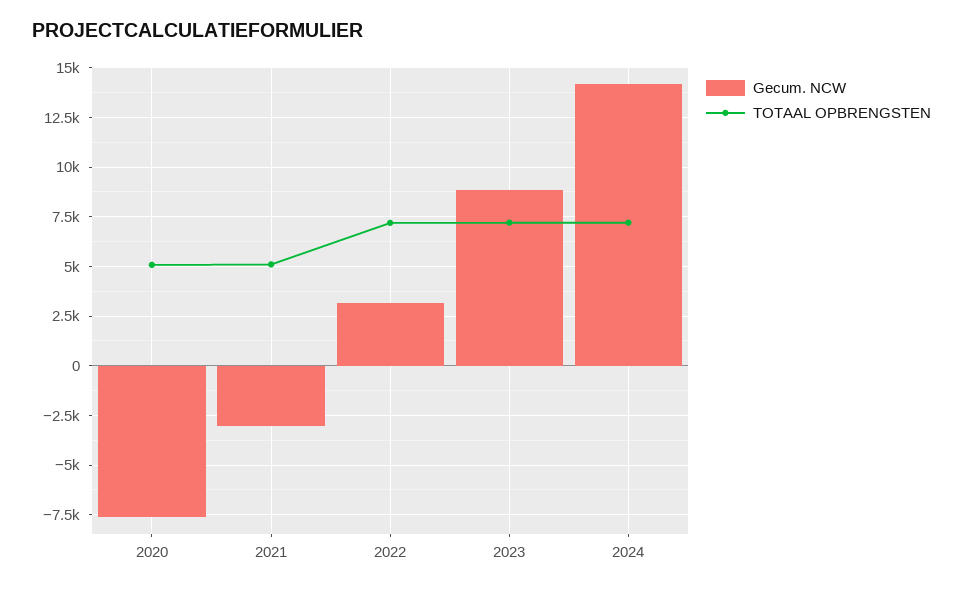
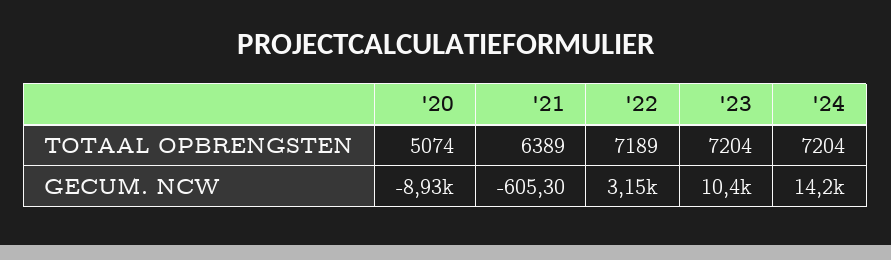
Gecum. NCW, 2020: -7500 -> -8930
Gecum. NCW, 2021: -3000 -> -605.3
TOTAAL OPBRENGSTEN, 2021: 5000 -> 6389
Gecum. NCW, 2023: 9000 -> 10400

